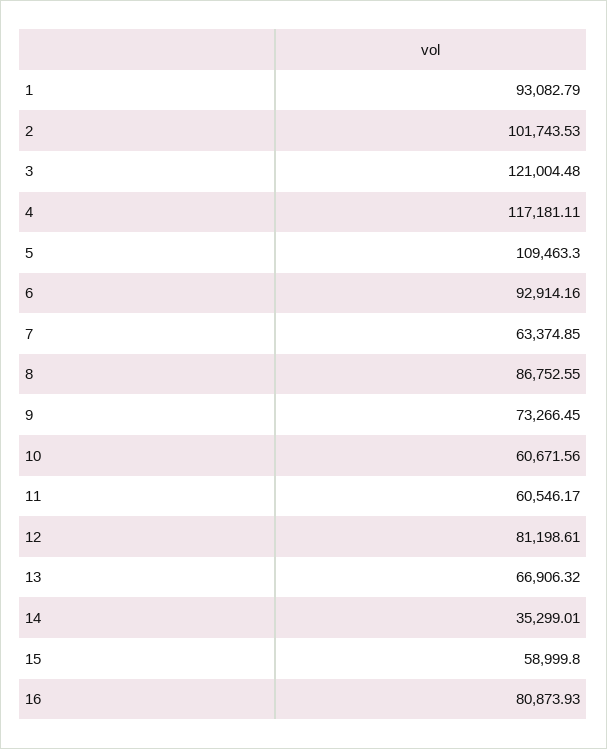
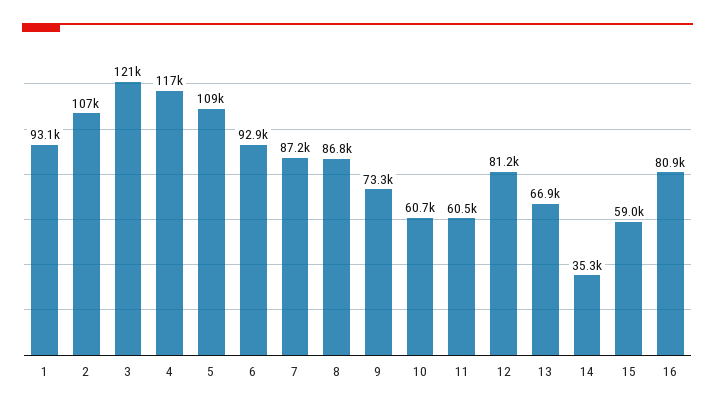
2: 101743.53 -> 107000
7: 63374.85 -> 87200

